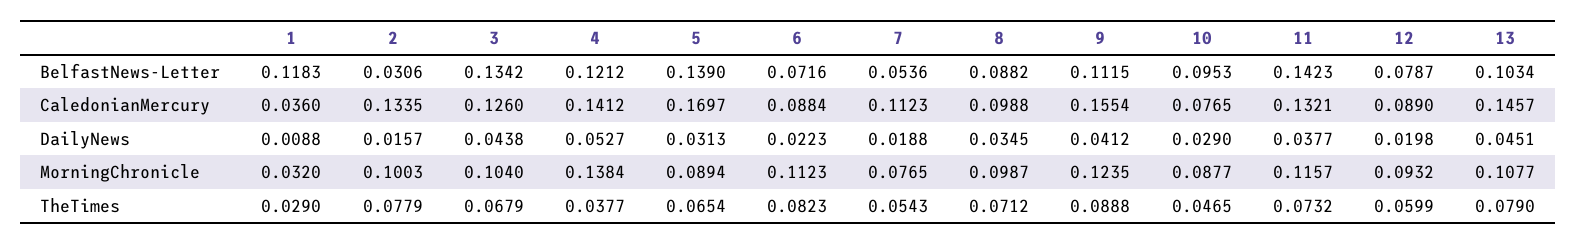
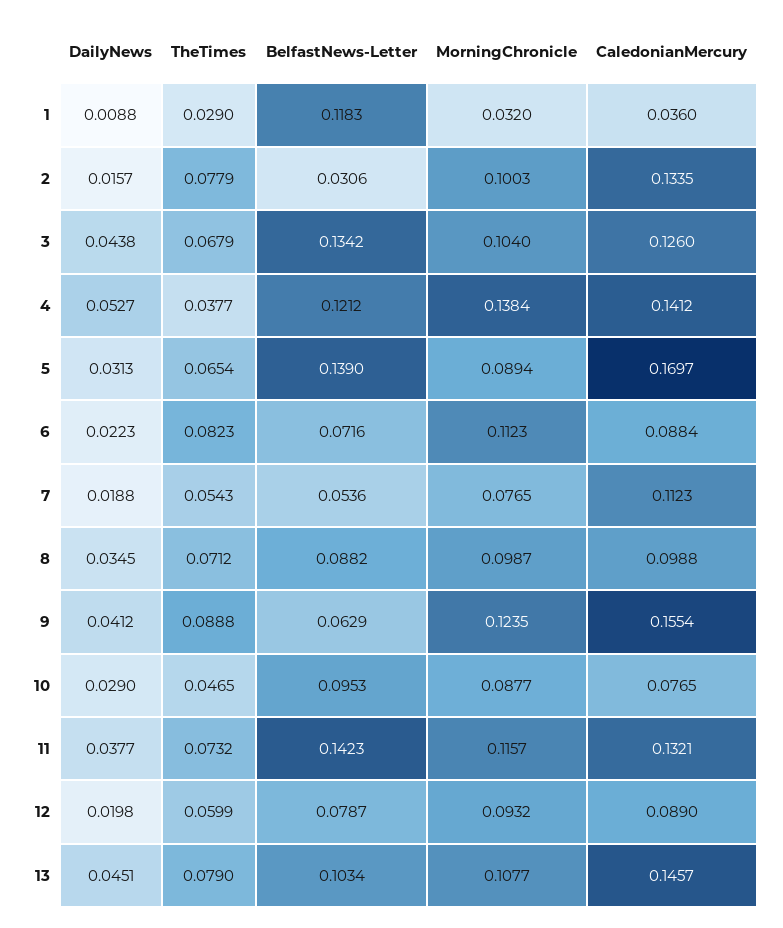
9, BelfastNews-Letter: 0.1115 -> 0.0629

